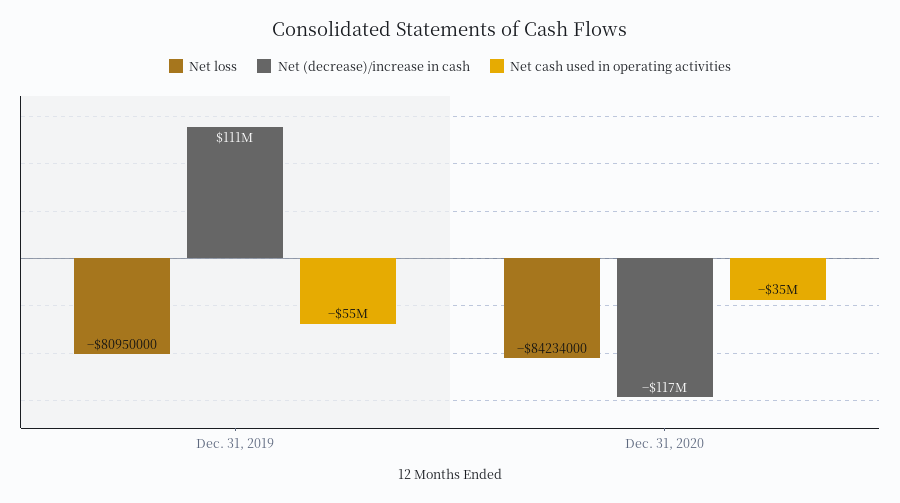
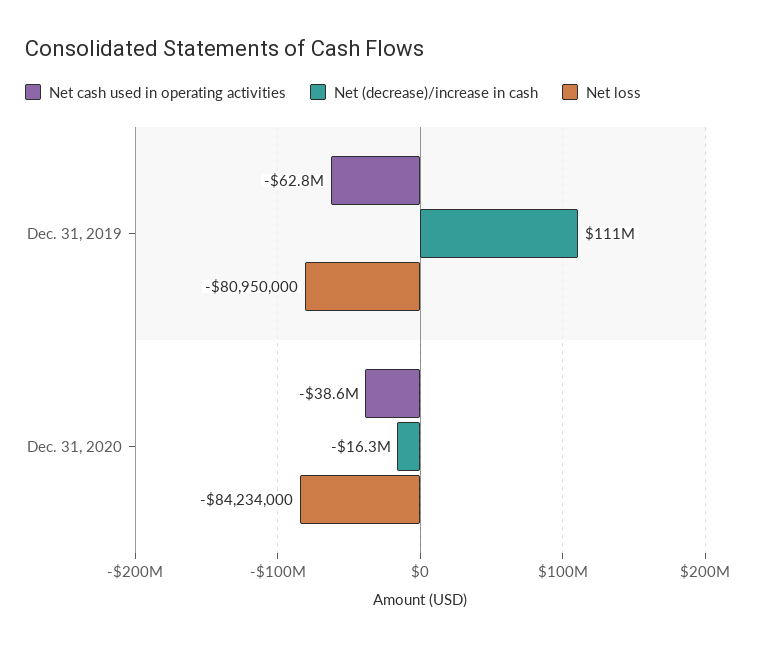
Net cash used in operating activities, Dec. 31, 2019: -55000000 -> -62800000
Net (decrease)/increase in cash, Dec. 31, 2020: -117000000 -> -16300000
Net cash used in operating activities, Dec. 31, 2020: -35000000 -> -38600000

